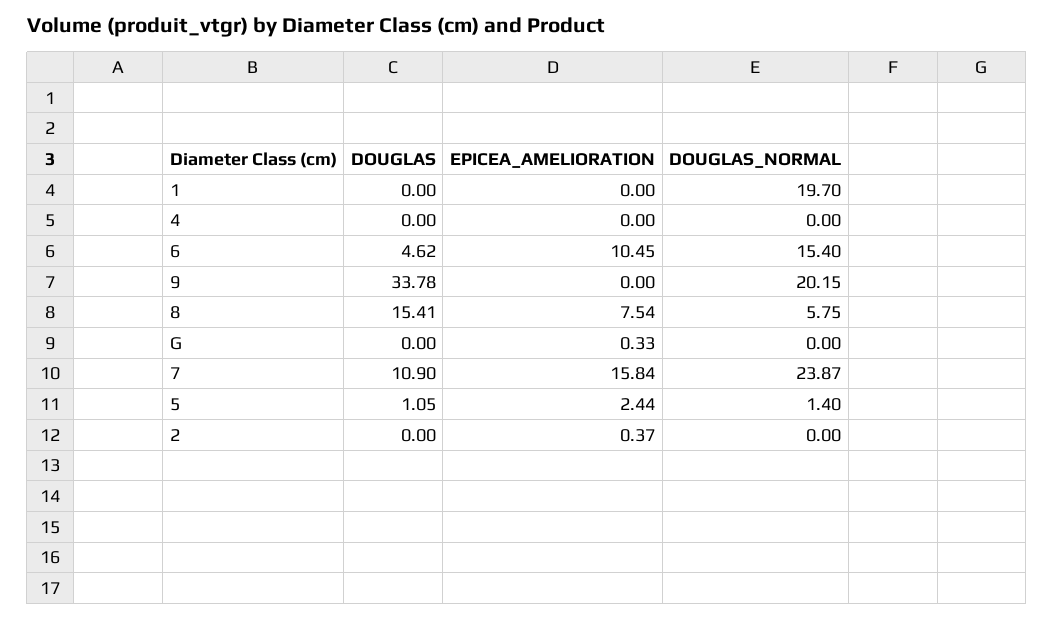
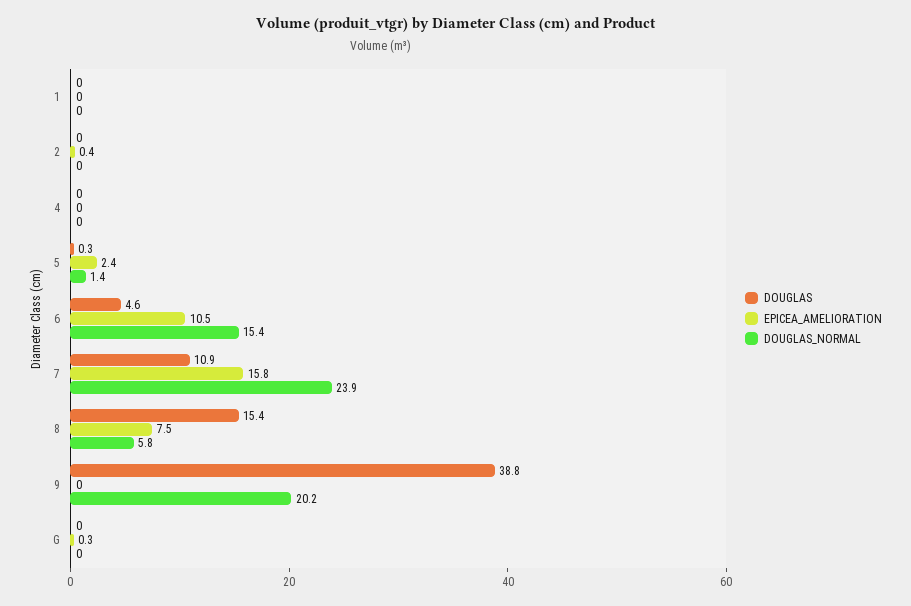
DOUGLAS_NORMAL, 1: 19.7 -> 0
DOUGLAS, 9: 33.78 -> 38.8
DOUGLAS, 5: 1.05 -> 0.3

